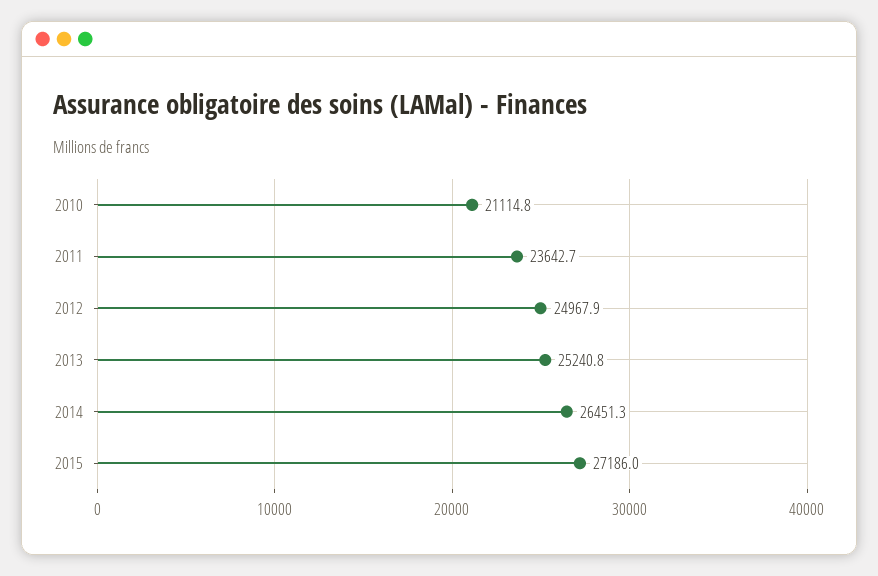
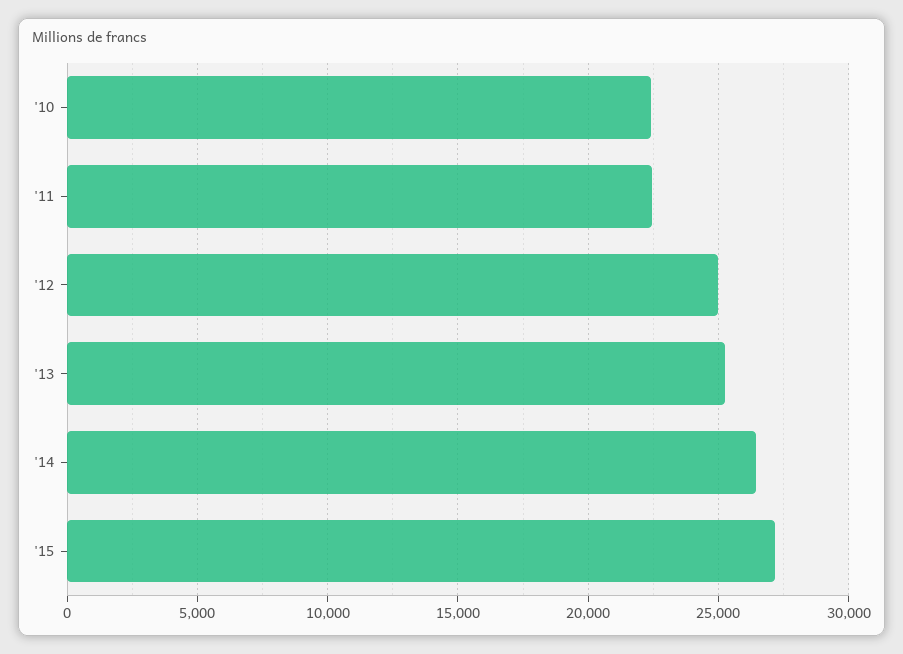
2010: 21114.8 -> 22500
2011: 23642.7 -> 22500

